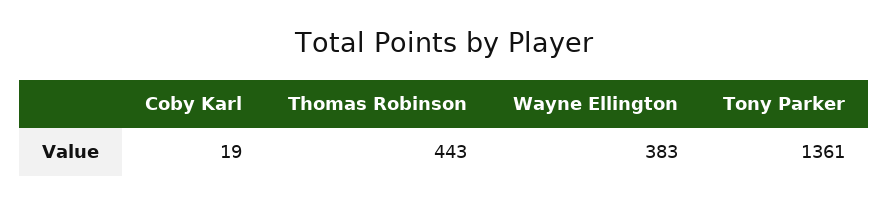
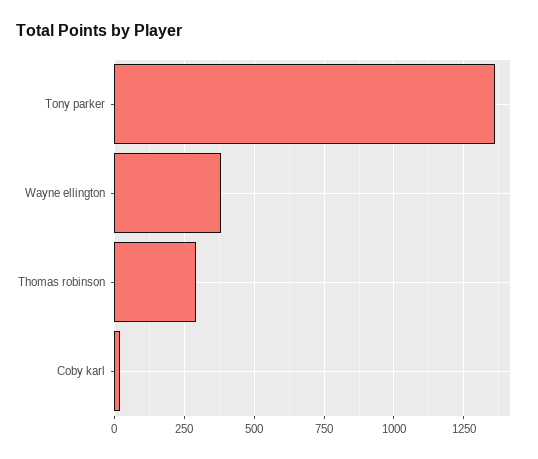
Thomas Robinson: 443 -> 300

